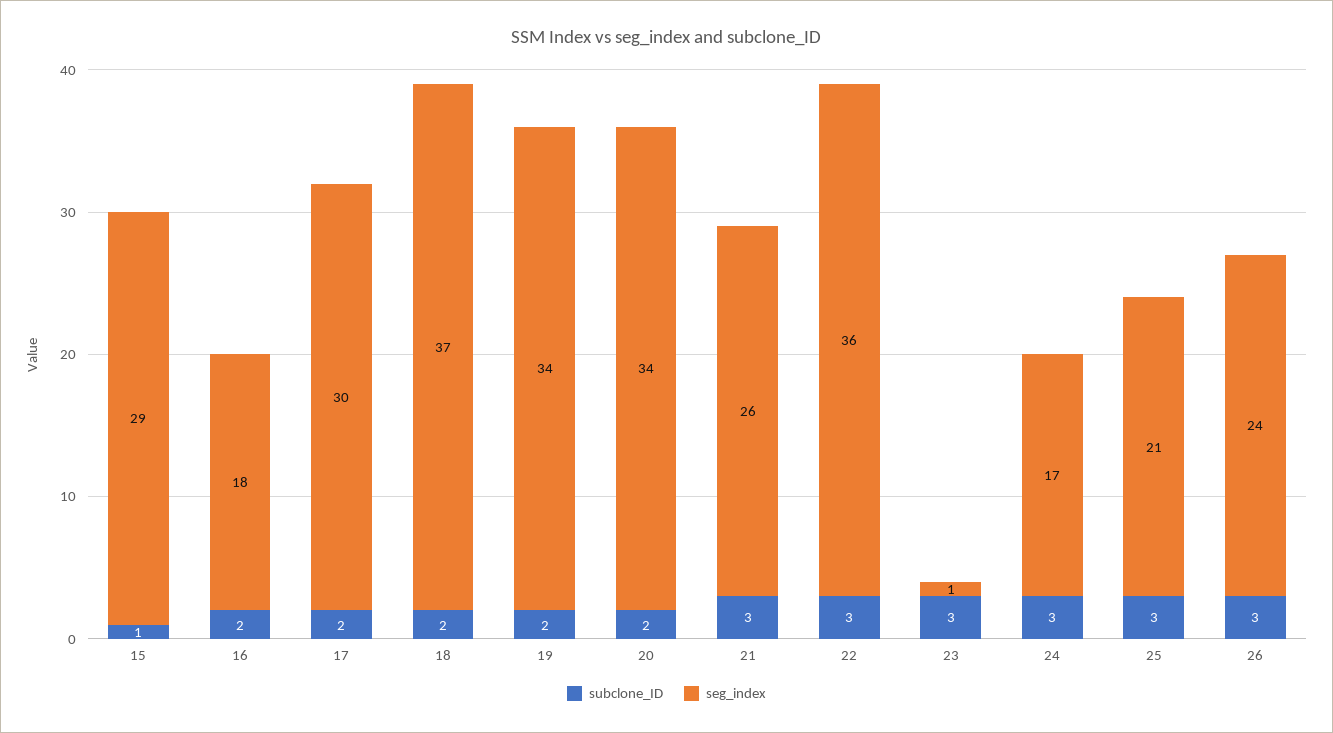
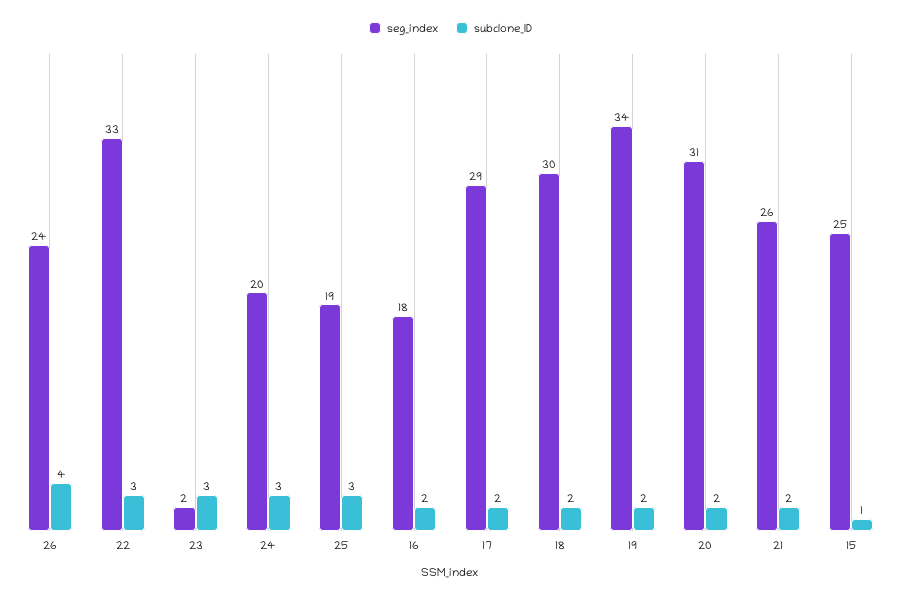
seg_index, 15: 29 -> 25
seg_index, 17: 30 -> 29
seg_index, 18: 37 -> 30
seg_index, 20: 34 -> 31
subclone_ID, 21: 3 -> 2
seg_index, 22: 36 -> 33
seg_index, 23: 1 -> 2
seg_index, 24: 17 -> 20
seg_index, 25: 21 -> 19
subclone_ID, 26: 3 -> 4

